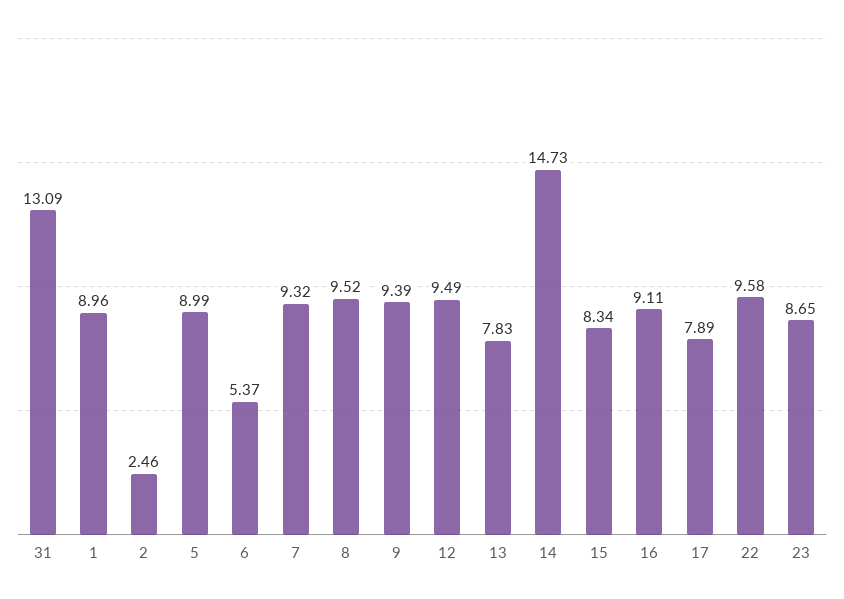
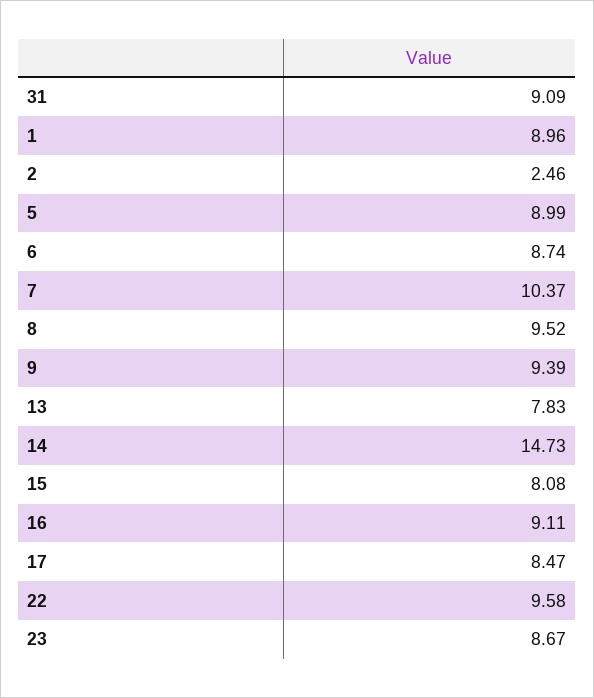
31: 13.09 -> 9.09
6: 5.37 -> 8.74
7: 9.32 -> 10.37
12: 9.49 -> none
15: 8.34 -> 8.08
17: 7.89 -> 8.47
23: 8.65 -> 8.67

